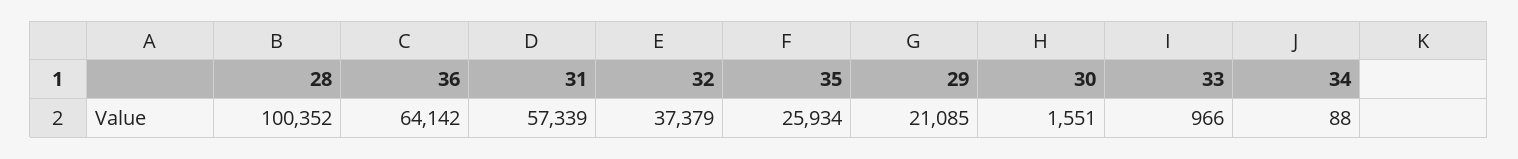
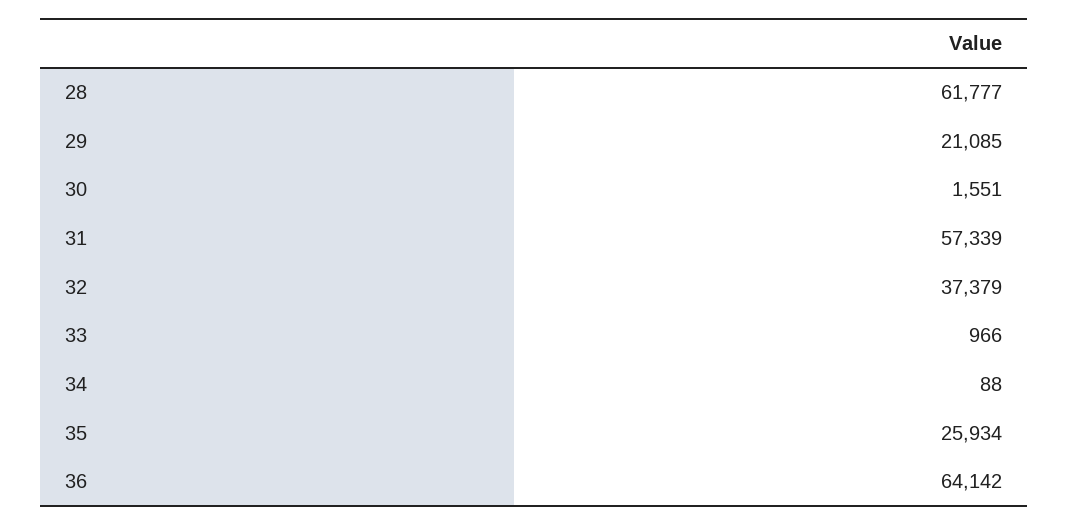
28: 100352 -> 61777

